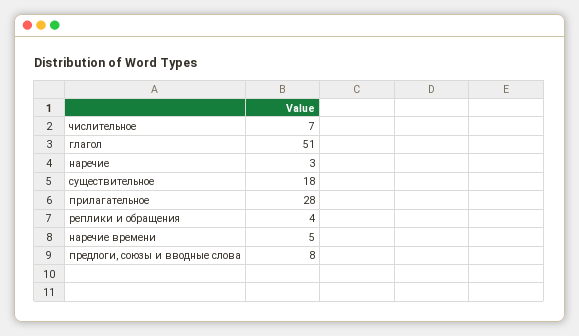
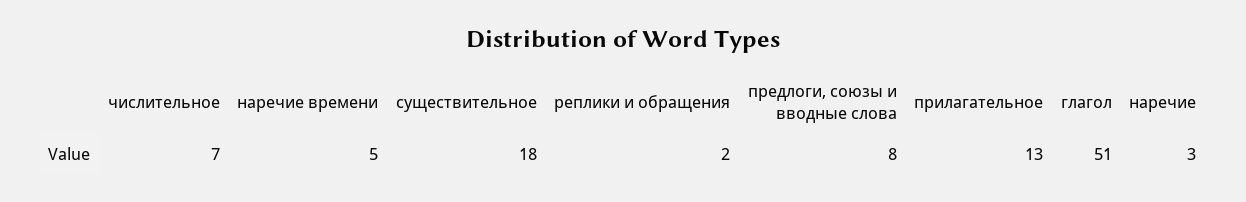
прилагательное: 28 -> 13
реплики и обращения: 4 -> 2

